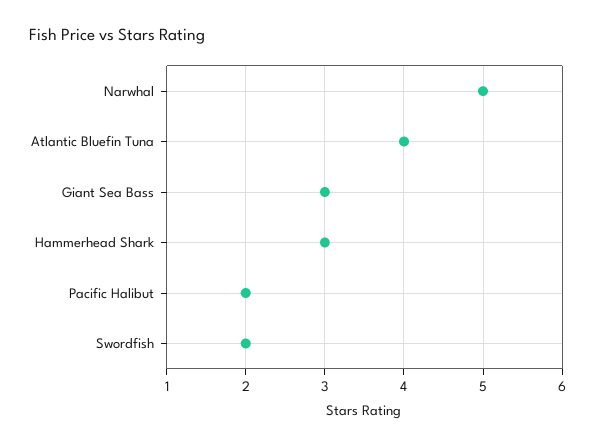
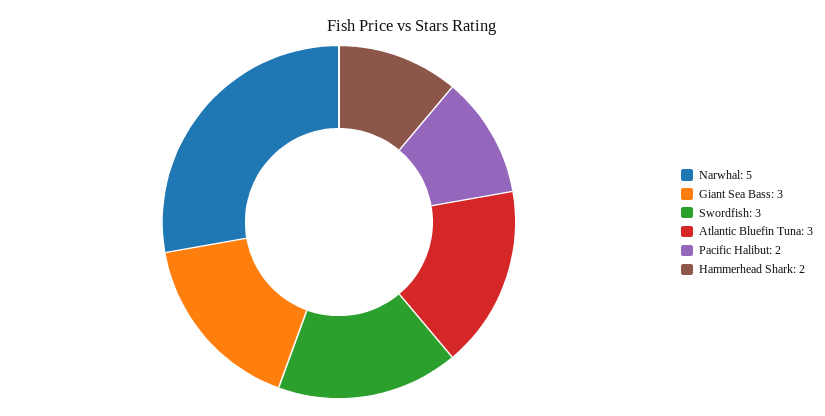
Atlantic Bluefin Tuna: 4 -> 3
Hammerhead Shark: 3 -> 2
Swordfish: 2 -> 3

